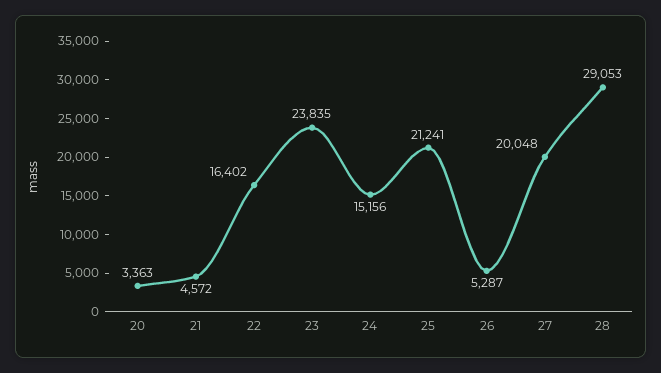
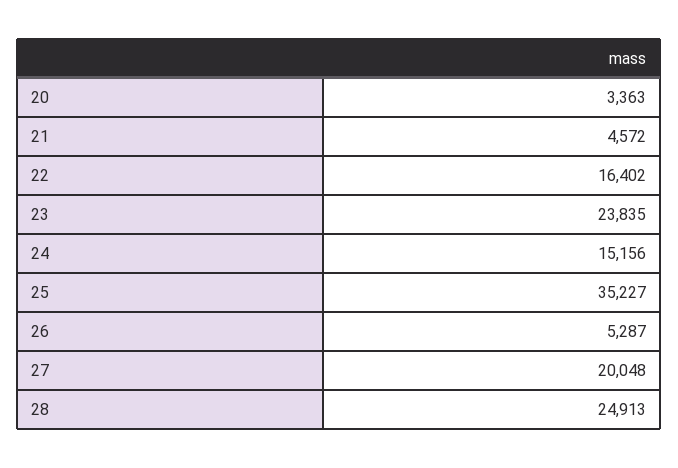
25: 21241 -> 35227
28: 29053 -> 24913

